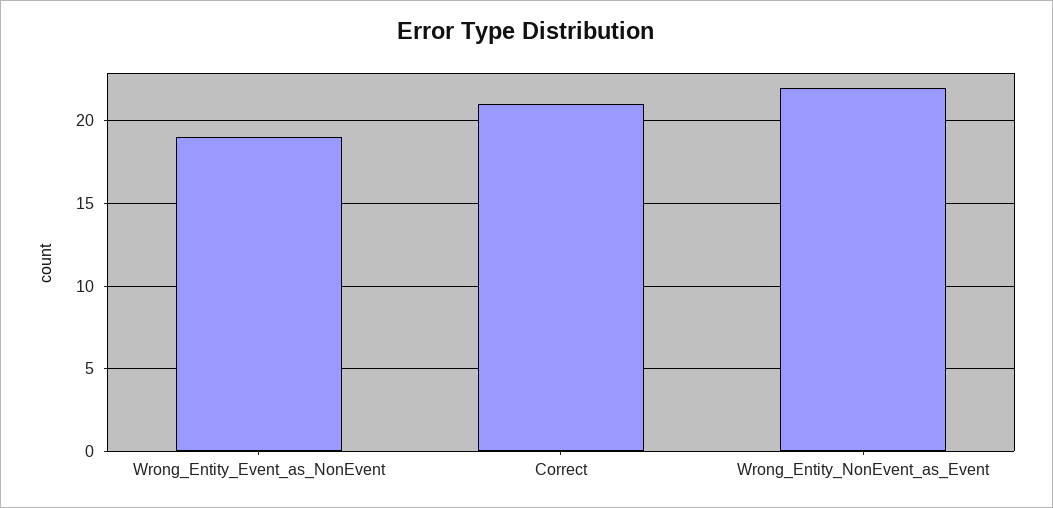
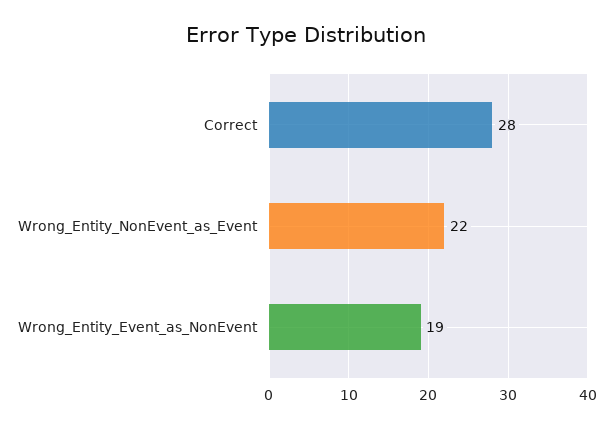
Correct: 21 -> 28

